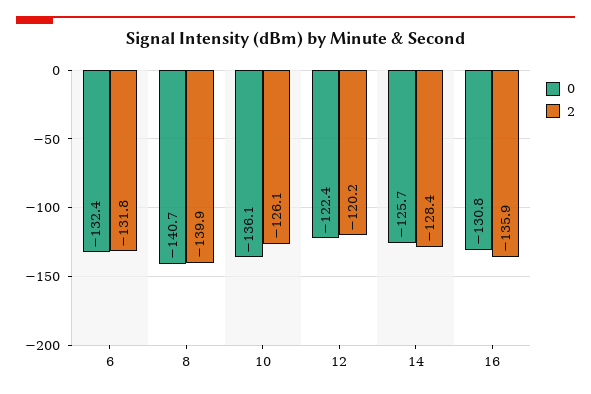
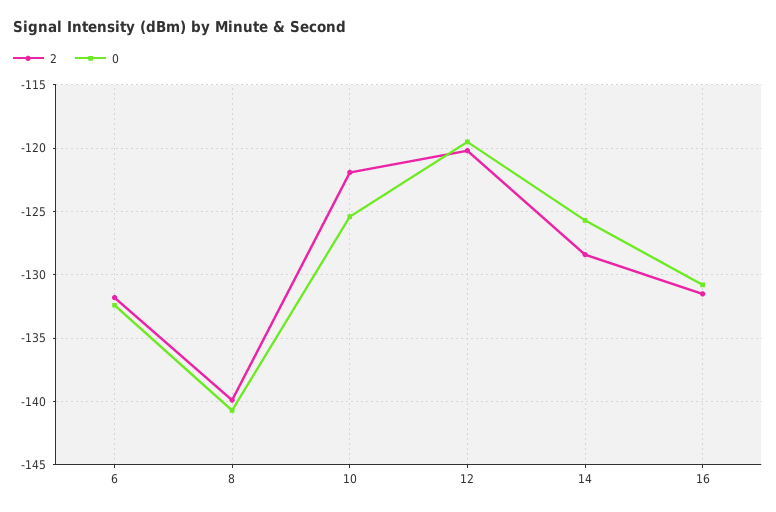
0, 10: -136.1 -> -125.5
2, 10: -126.1 -> -122
0, 12: -122.4 -> -119.5
2, 16: -135.9 -> -131.5

